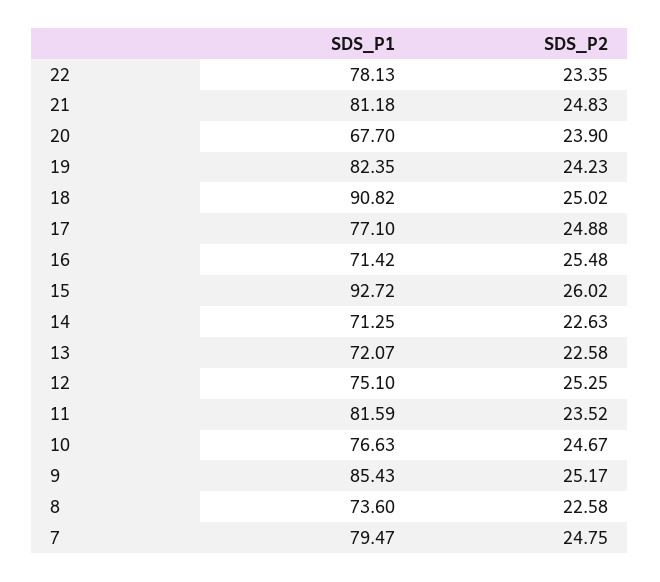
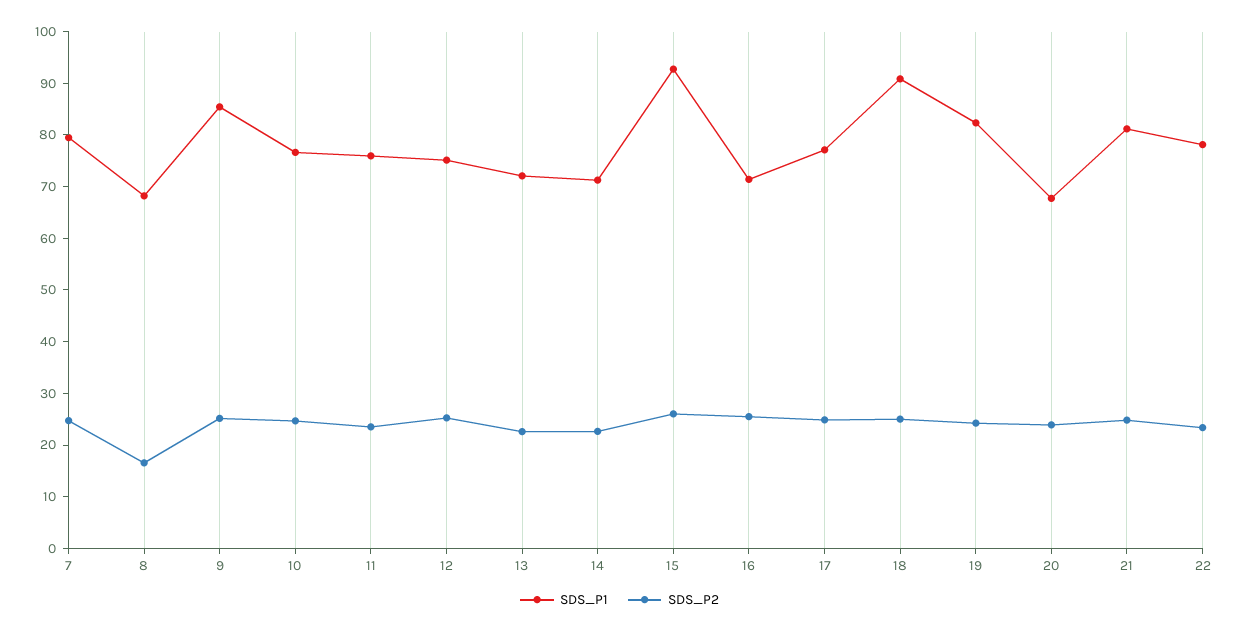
SDS_P1, 11: 81.59 -> 76
SDS_P1, 8: 73.6 -> 68
SDS_P2, 8: 22.58 -> 16

